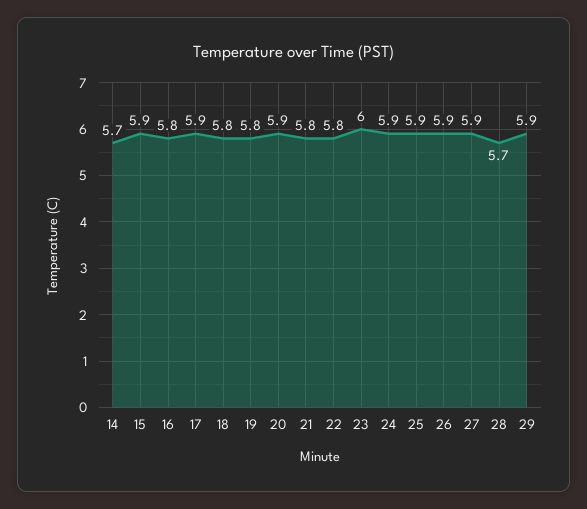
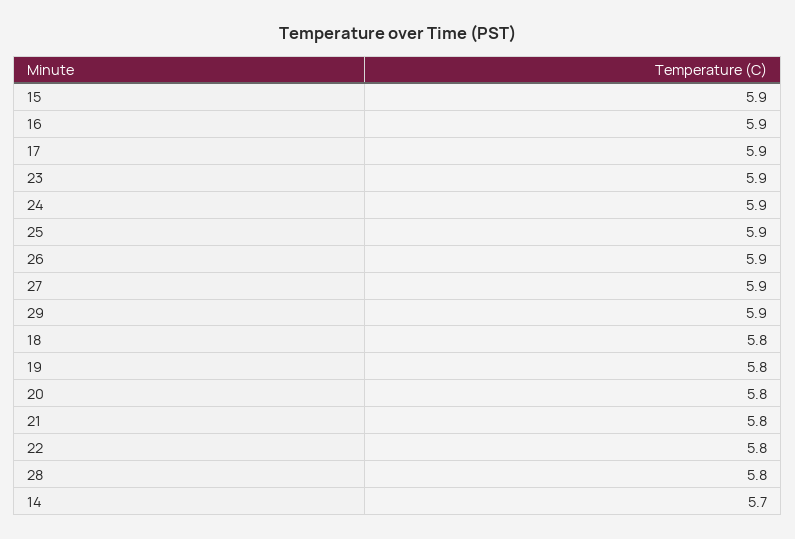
16: 5.8 -> 5.9
20: 5.9 -> 5.8
23: 6 -> 5.9
28: 5.7 -> 5.8

